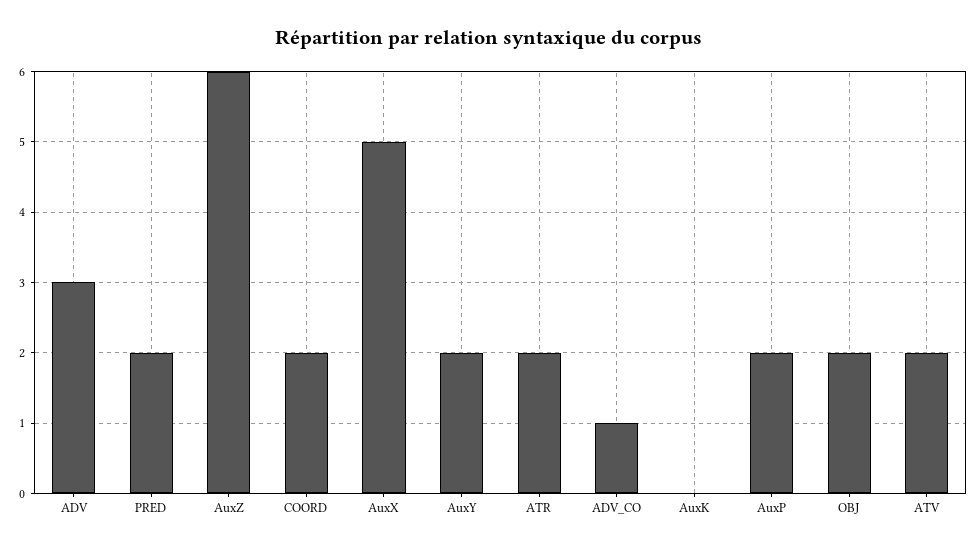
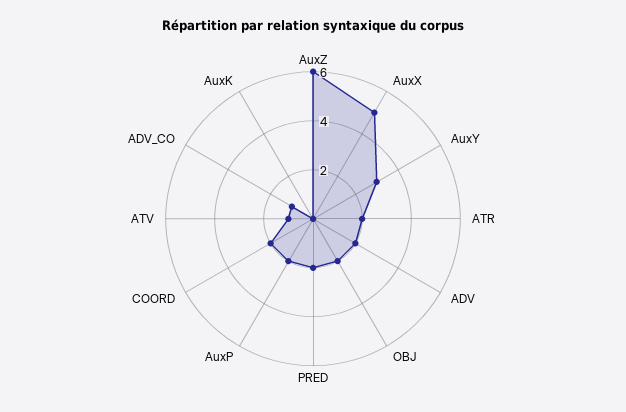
ADV: 3 -> 2
AuxY: 2 -> 3
ATV: 2 -> 1

